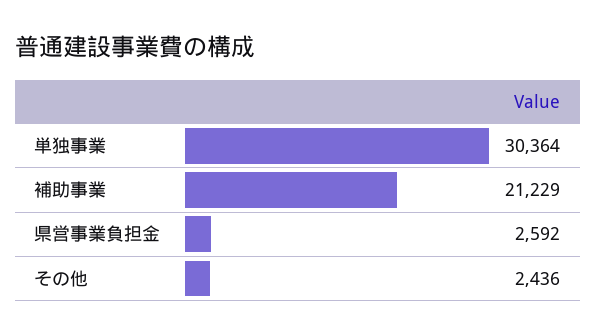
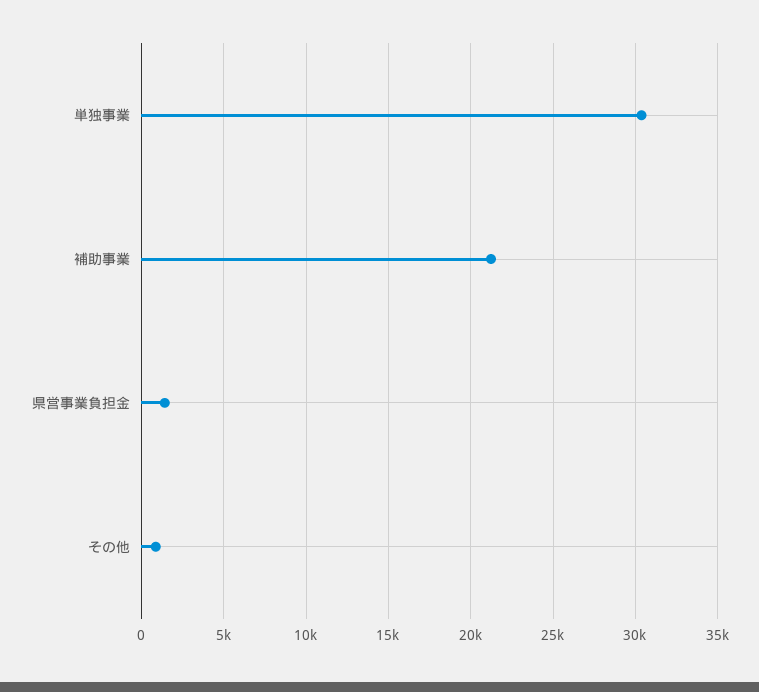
県営事業負担金: 2592 -> 1500
その他: 2436 -> 1000

